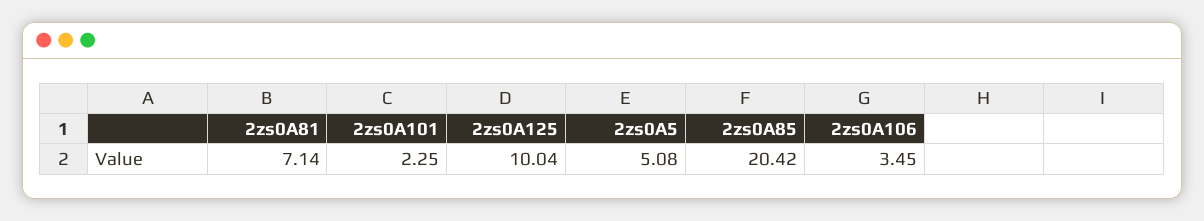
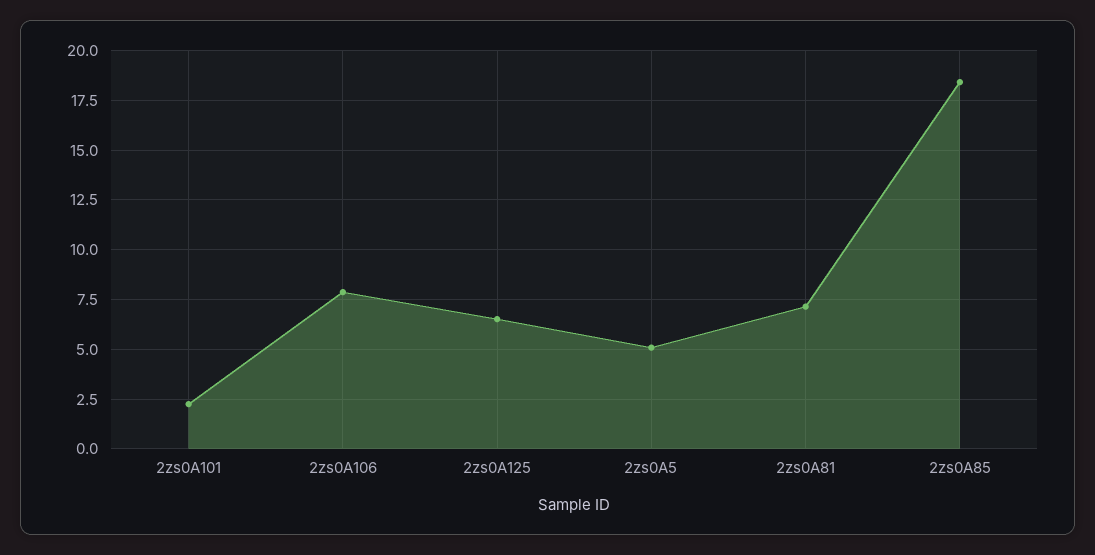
2zs0A125: 10.04 -> 6.5
2zs0A85: 20.42 -> 18.5
2zs0A106: 3.45 -> 8

